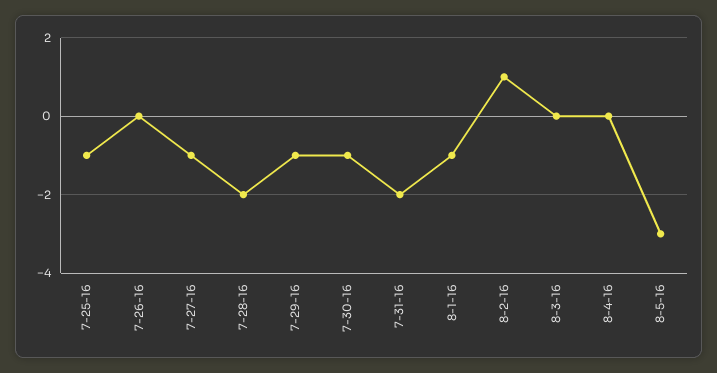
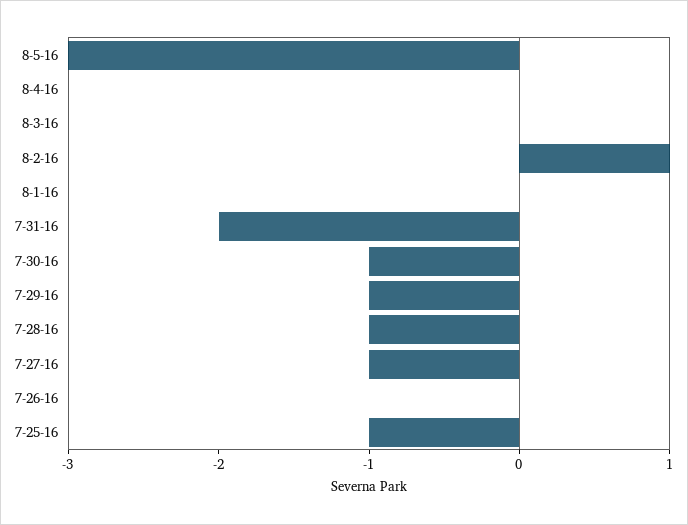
7-28-16: -2 -> -1
8-1-16: -1 -> 0

